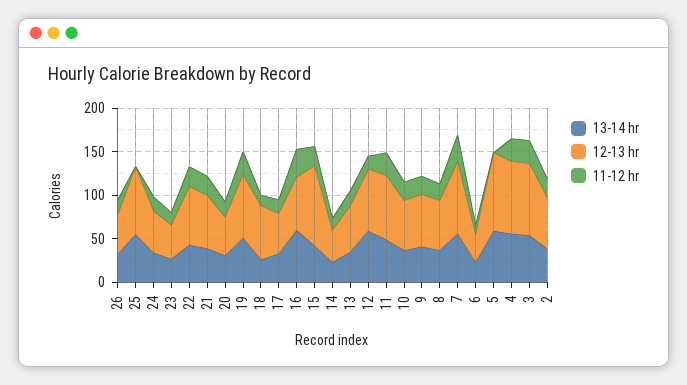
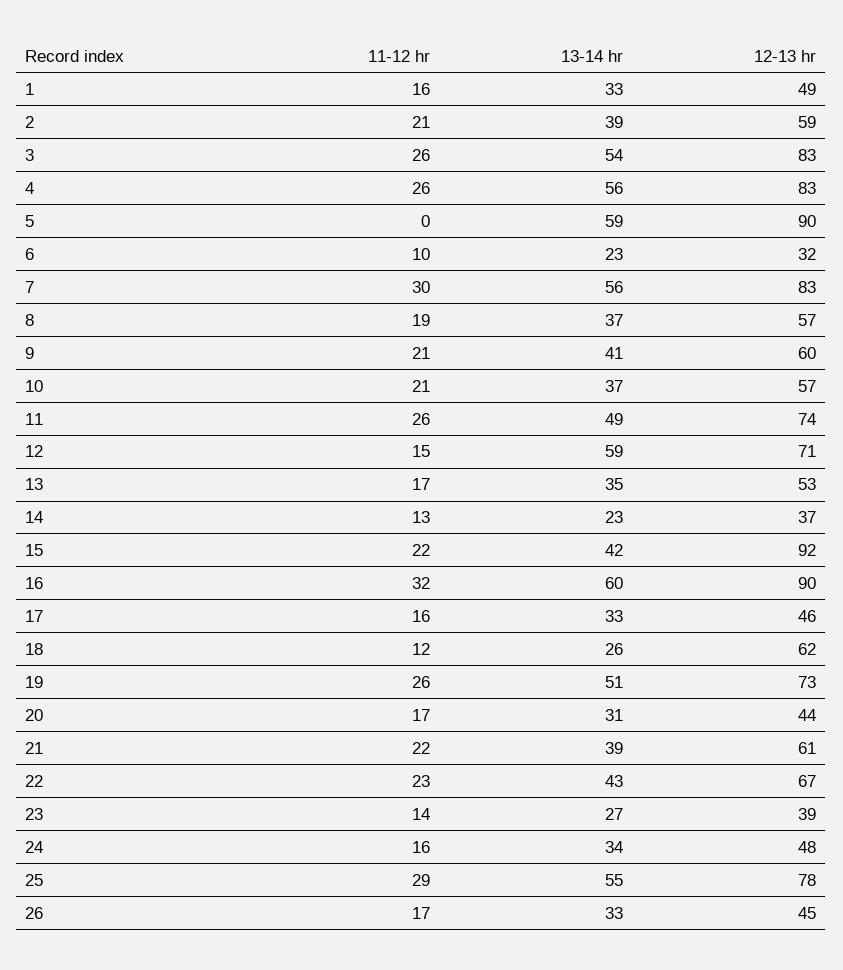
11-12 hr, 25: 0 -> 29
12-13 hr, 16: 60 -> 90
11-12 hr, 1: none -> 16
13-14 hr, 1: none -> 33
12-13 hr, 1: none -> 49

